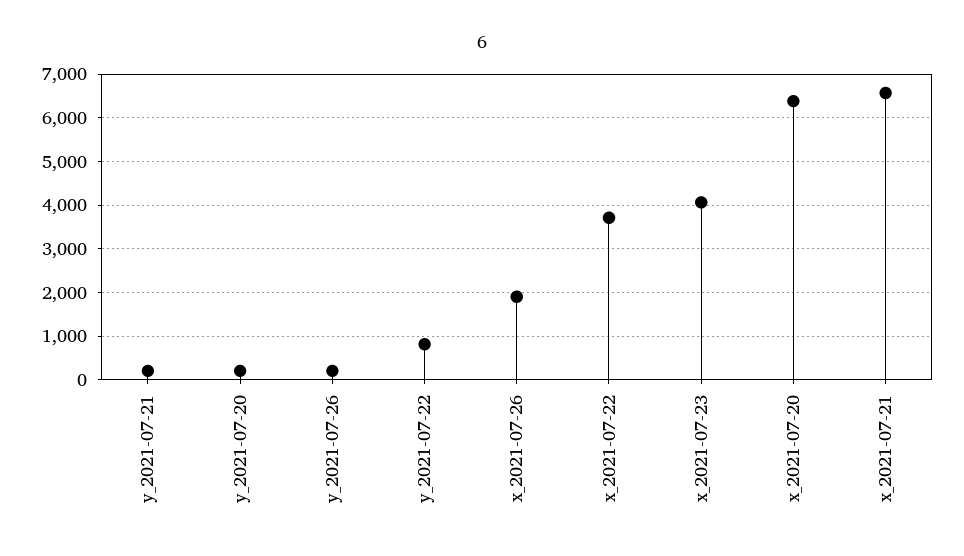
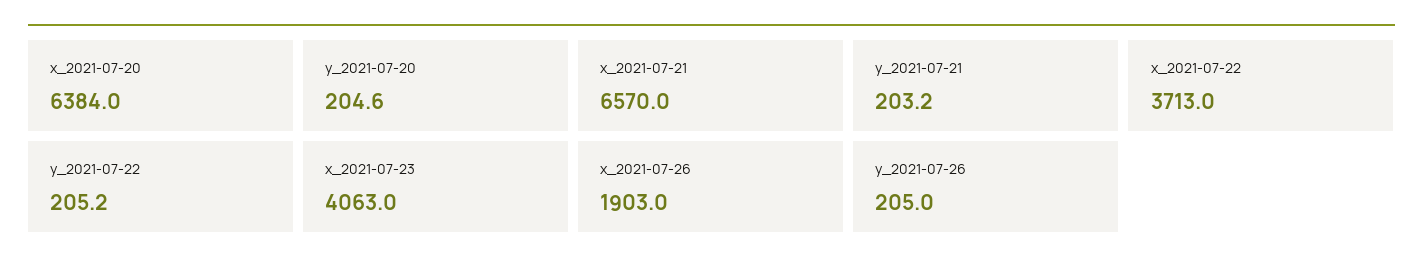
y_2021-07-22: 800 -> 205.2

